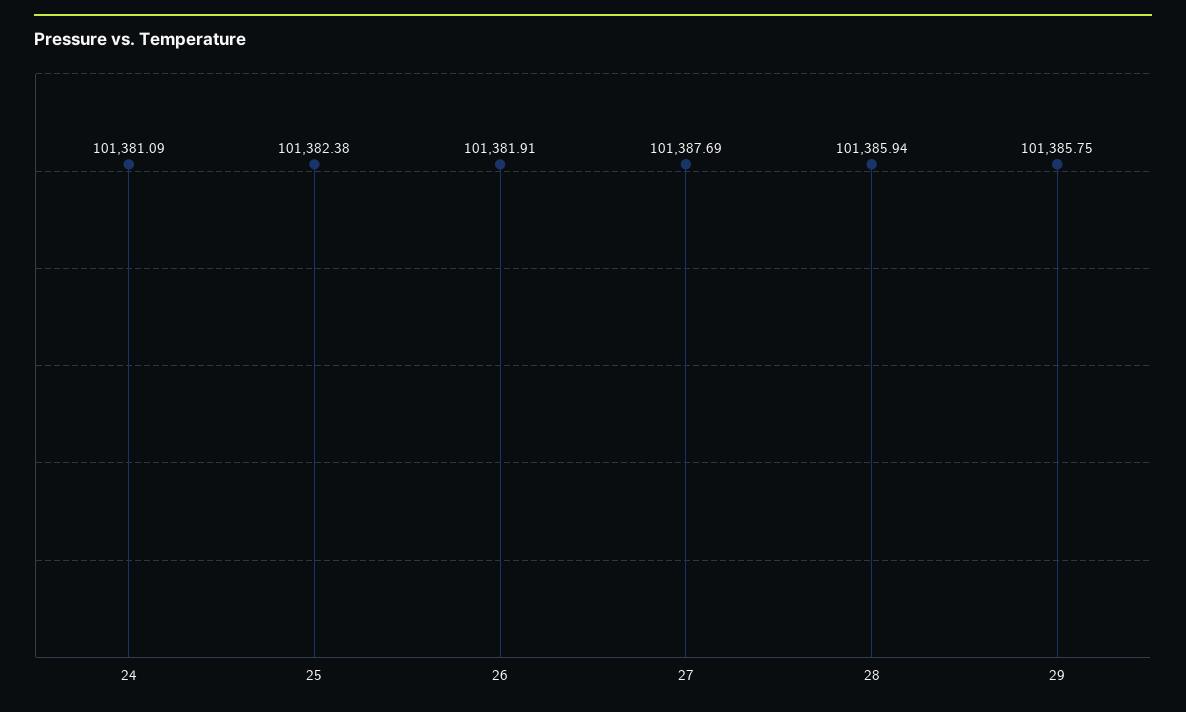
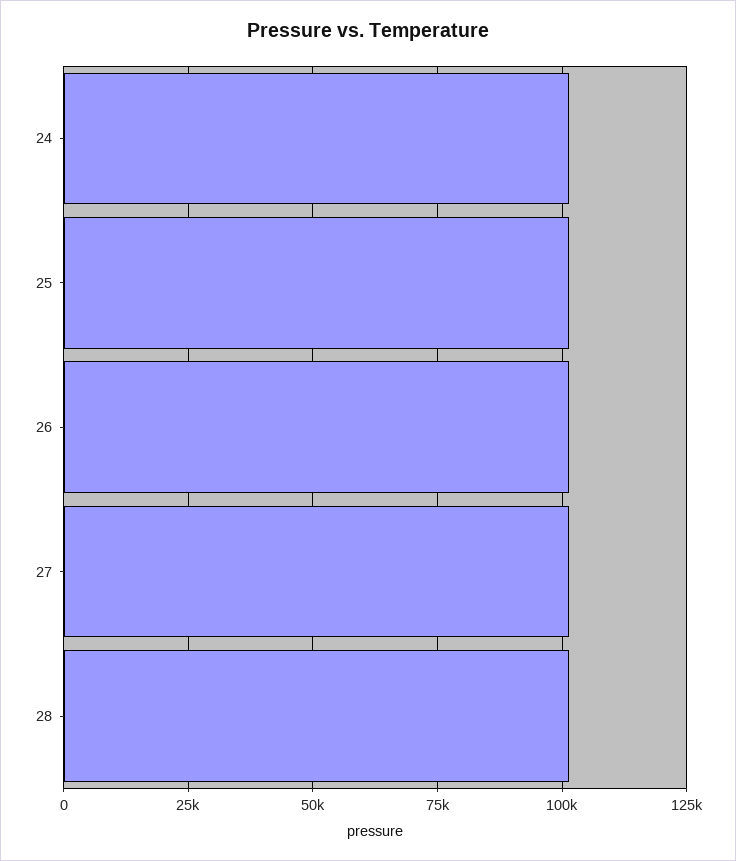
29: 101385.75 -> none

